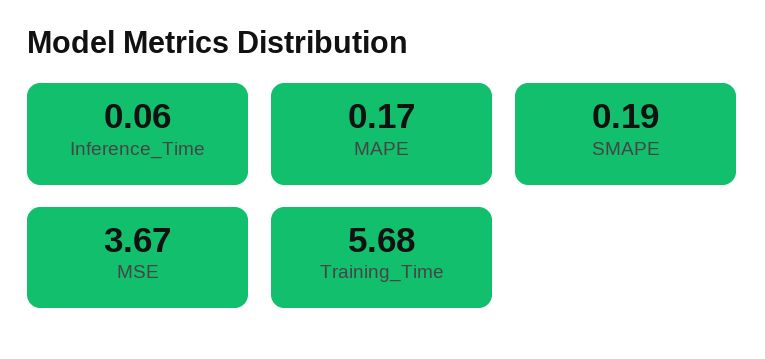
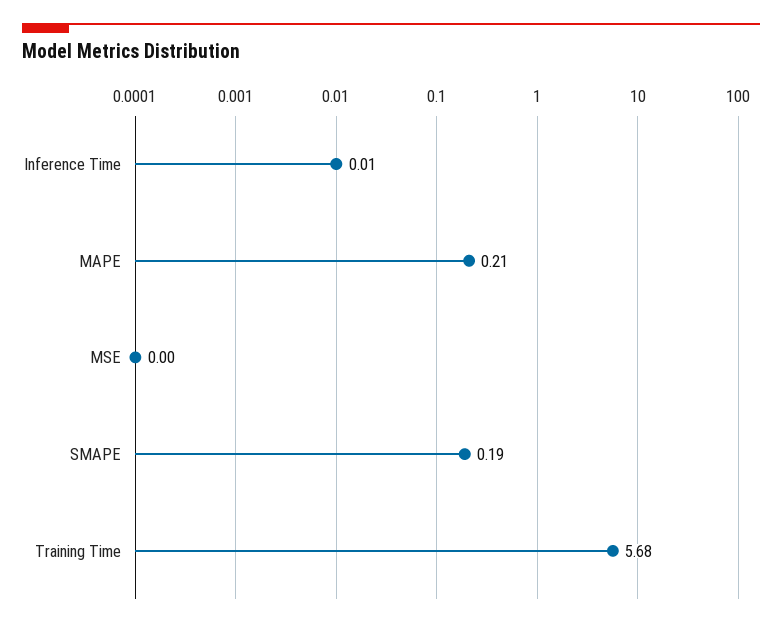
Inference_Time: 0.06 -> 0.01
MAPE: 0.17 -> 0.21
MSE: 3.67 -> 0

